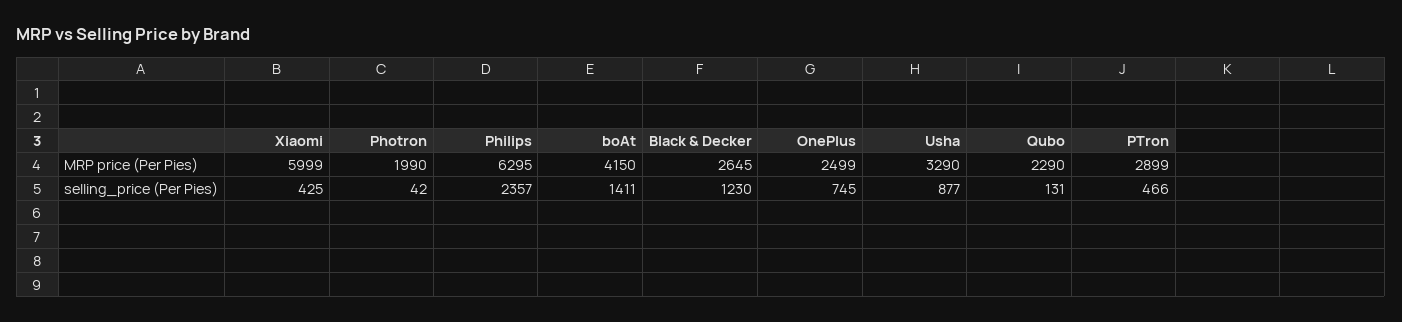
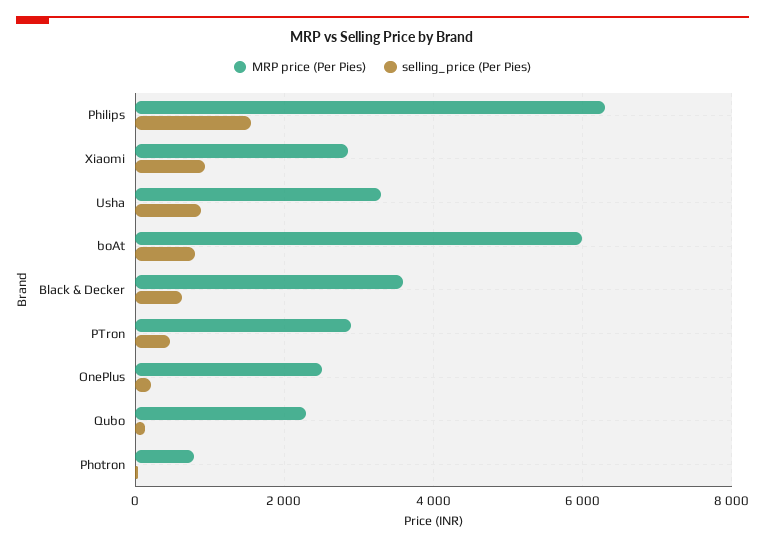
MRP price (Per Pies), Xiaomi: 5999 -> 2800
MRP price (Per Pies), Photron: 1990 -> 800
MRP price (Per Pies), boAt: 4150 -> 6000
MRP price (Per Pies), Black & Decker: 2645 -> 3600
selling_price (Per Pies), Xiaomi: 425 -> 1000
selling_price (Per Pies), Philips: 2357 -> 1600
selling_price (Per Pies), boAt: 1411 -> 800
selling_price (Per Pies), Black & Decker: 1230 -> 600
selling_price (Per Pies), OnePlus: 745 -> 200

